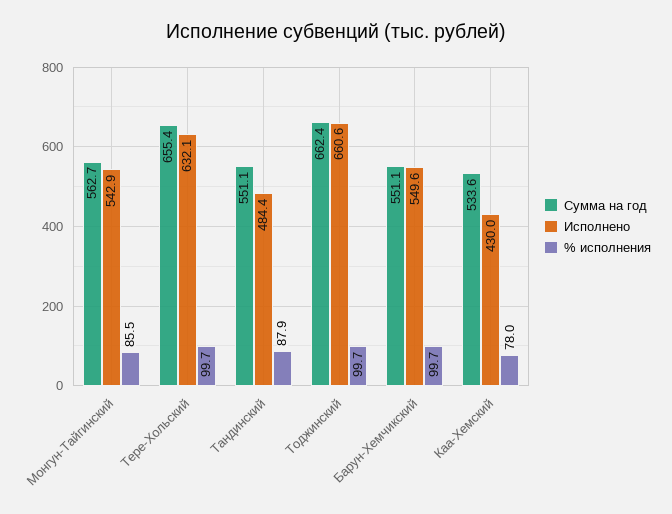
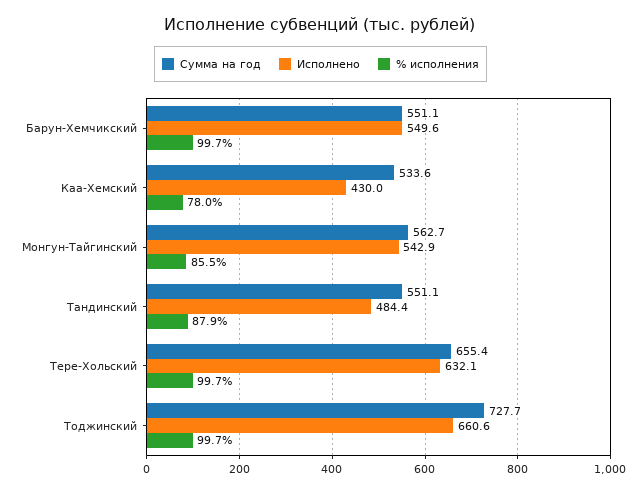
Сумма на год, Тоджинский: 662.4 -> 727.7

